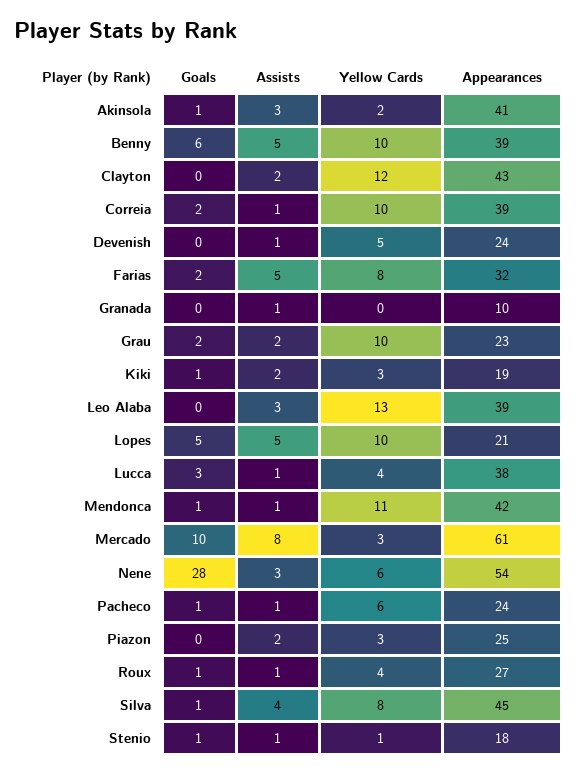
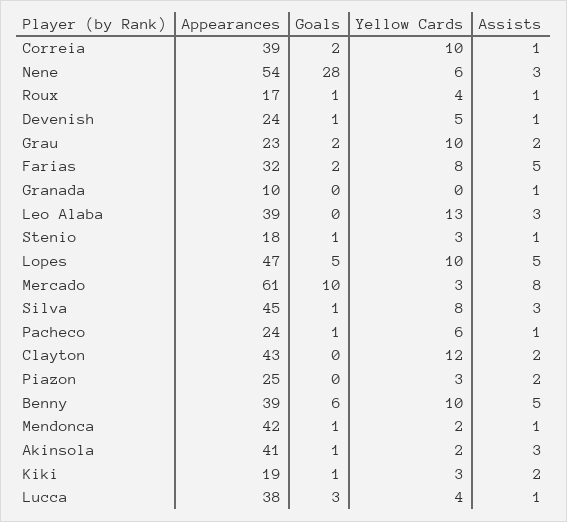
Goals, Devenish: 0 -> 1
Appearances, Lopes: 21 -> 47
Yellow Cards, Mendonca: 11 -> 2
Appearances, Roux: 27 -> 17
Assists, Silva: 4 -> 3
Yellow Cards, Stenio: 1 -> 3

